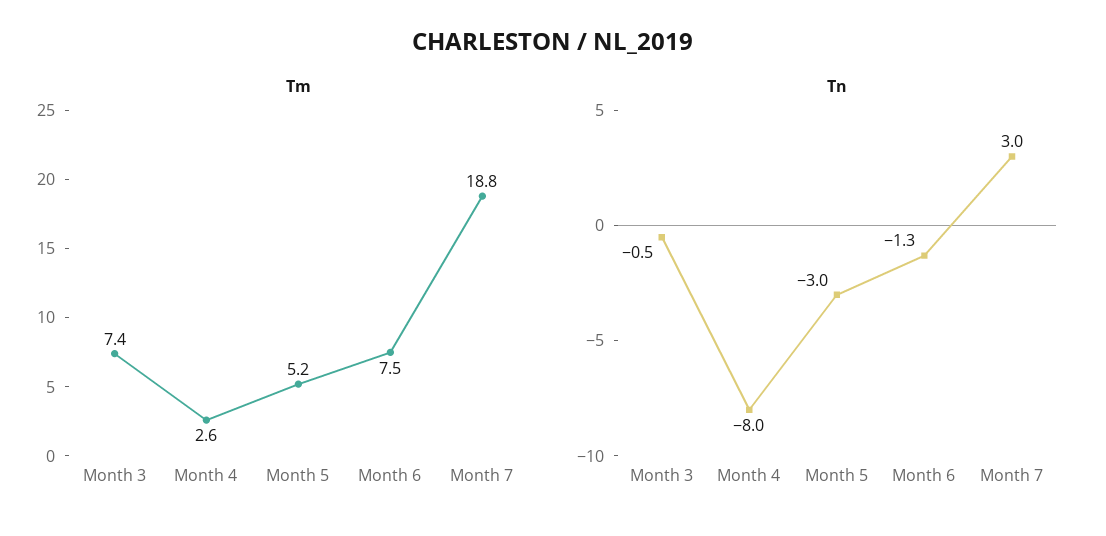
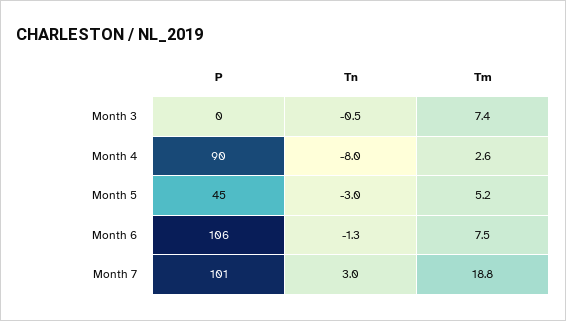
P, Month 3: none -> 0
P, Month 4: none -> 90
P, Month 5: none -> 45
P, Month 6: none -> 106
P, Month 7: none -> 101

